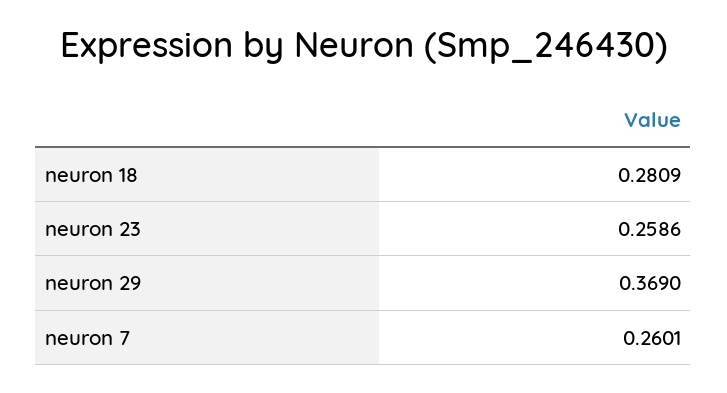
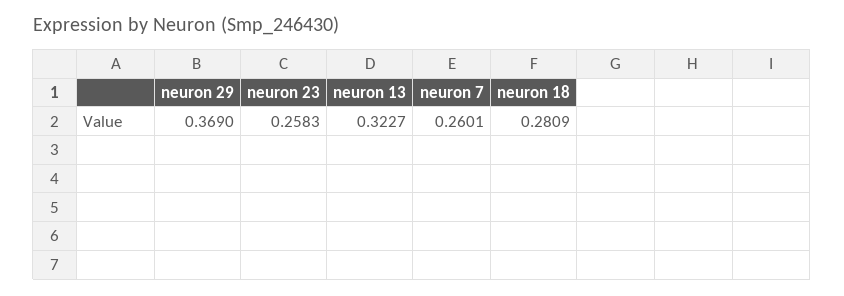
neuron 23: 0.2586 -> 0.2583
neuron 13: none -> 0.3227

